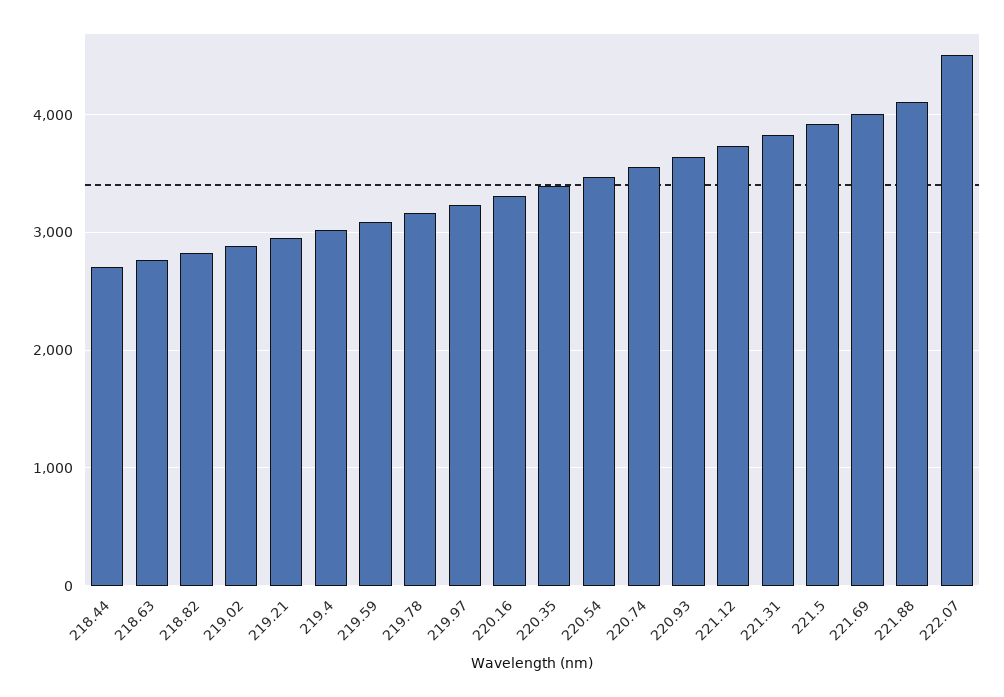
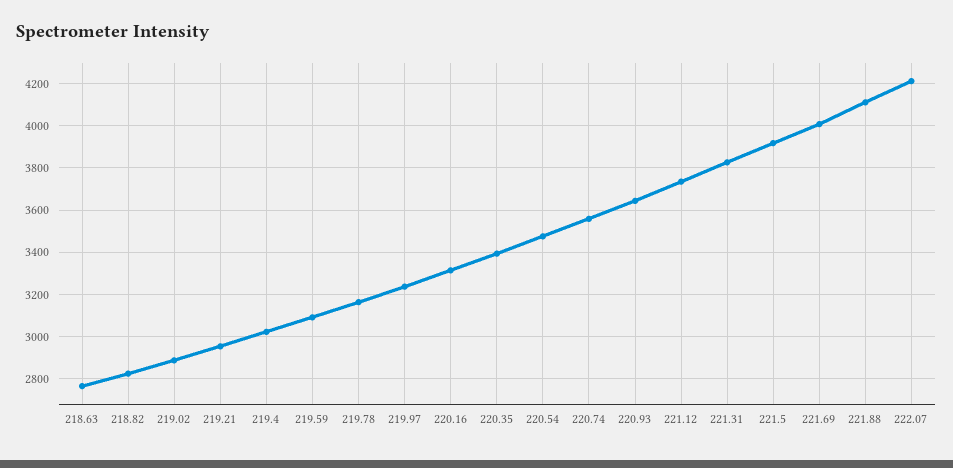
218.44: 2700 -> none
222.07: 4500 -> 4200

